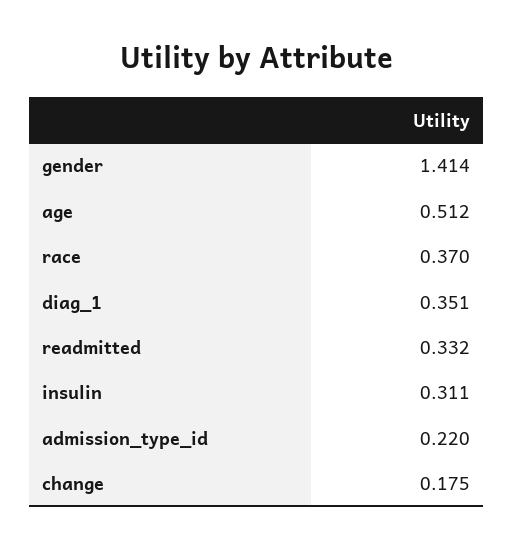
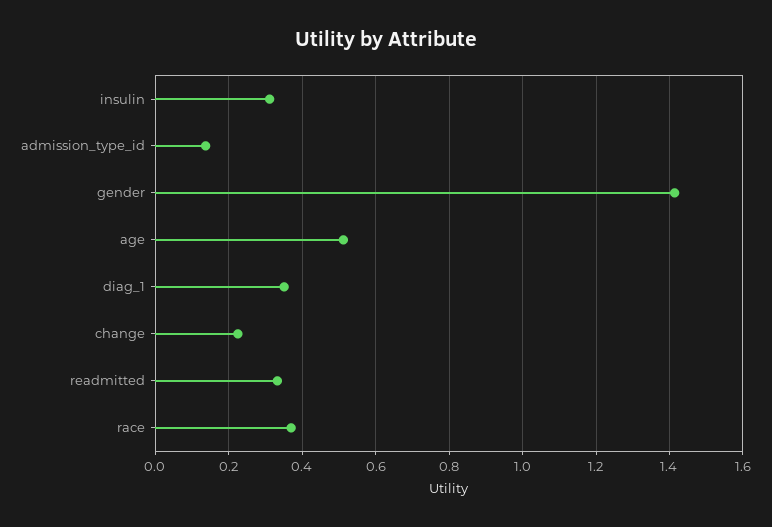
admission_type_id: 0.22 -> 0.14
change: 0.175 -> 0.22

